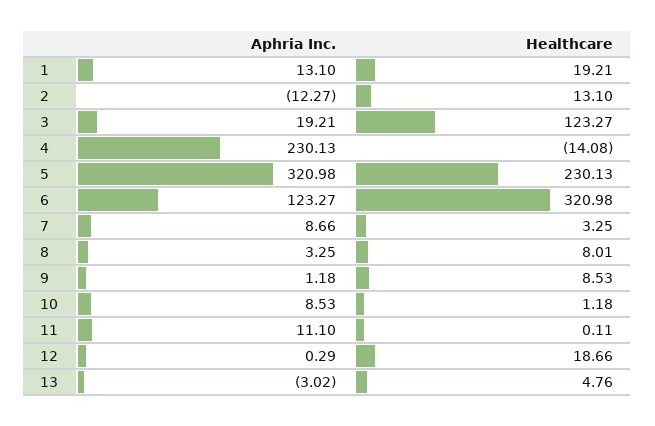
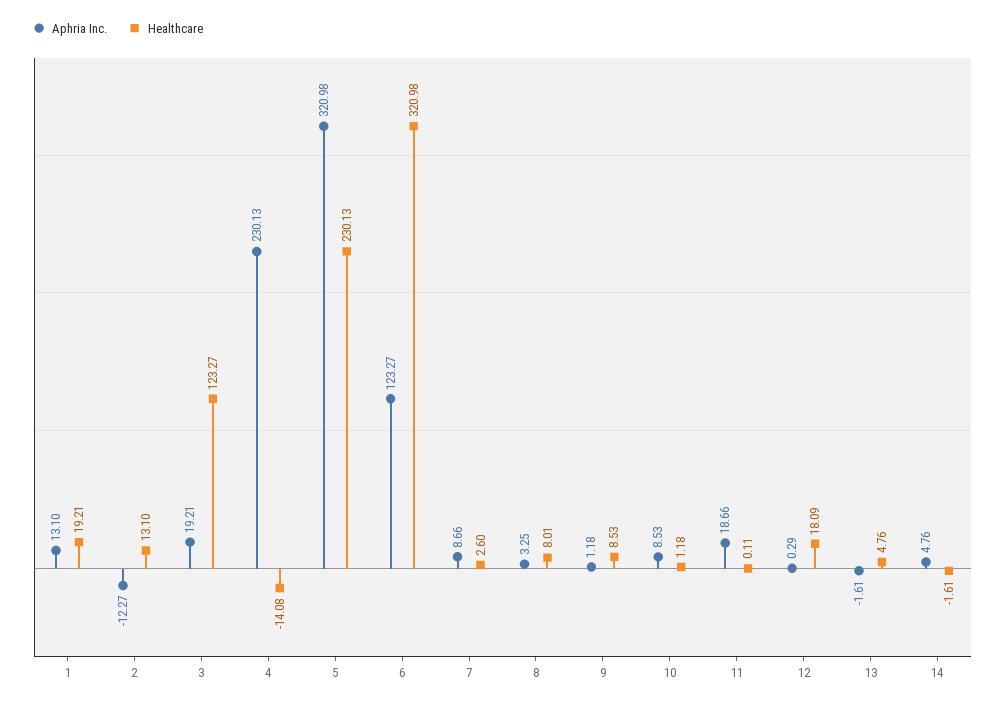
Healthcare, 7: 3.25 -> 2.6
Aphria Inc., 11: 11.1 -> 18.66
Healthcare, 12: 18.66 -> 18.09
Aphria Inc., 13: -3.02 -> -1.61
Aphria Inc., 14: none -> 4.76
Healthcare, 14: none -> -1.61

